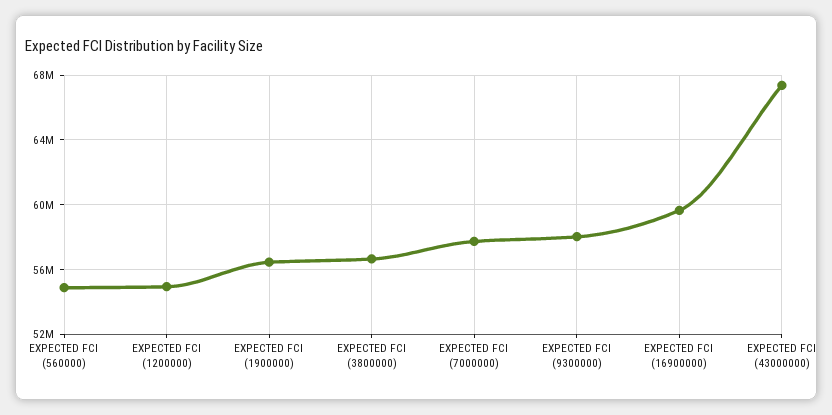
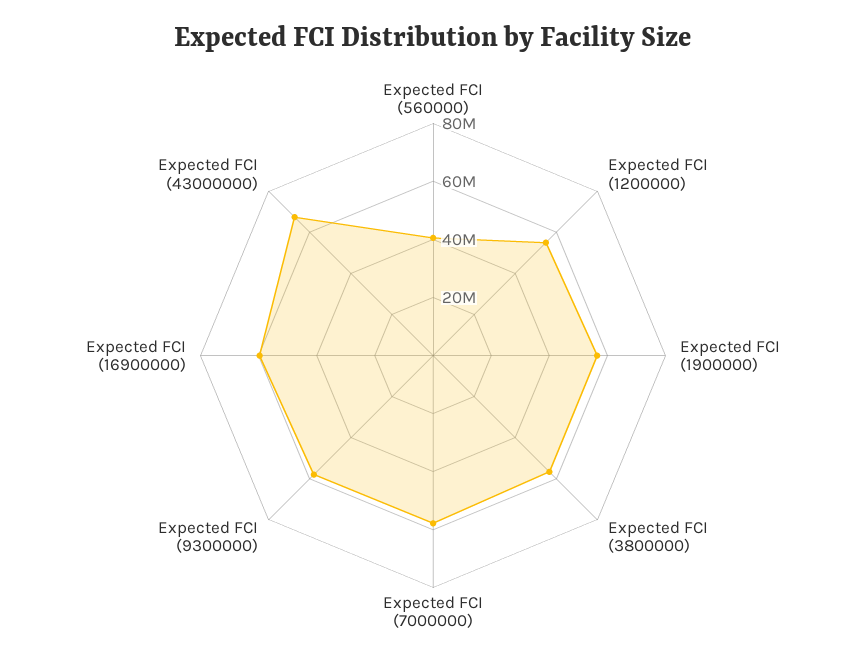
EXPECTED FCI (560000): 55000000 -> 40000000

